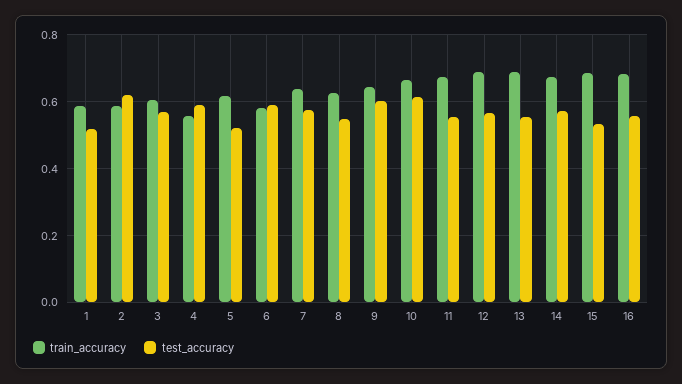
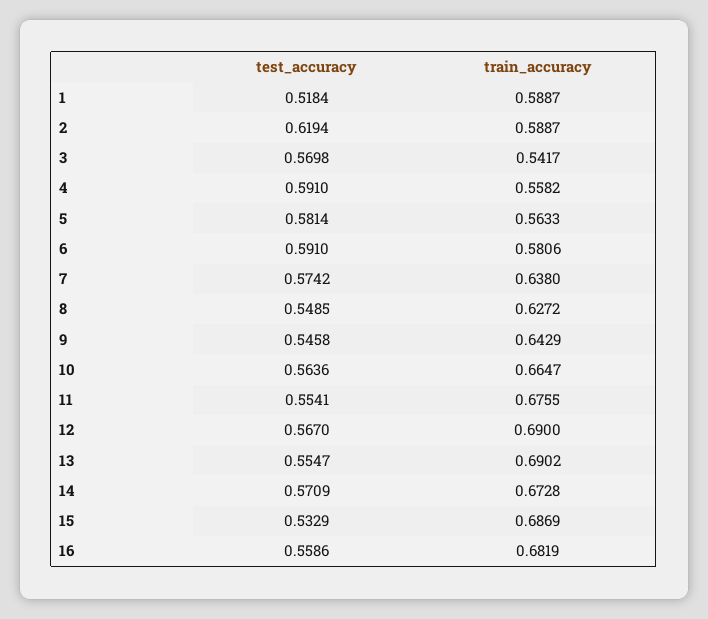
train_accuracy, 3: 0.6 -> 0.5417
train_accuracy, 5: 0.62 -> 0.5633
test_accuracy, 5: 0.52 -> 0.5814
test_accuracy, 9: 0.6 -> 0.5458
test_accuracy, 10: 0.62 -> 0.5636

